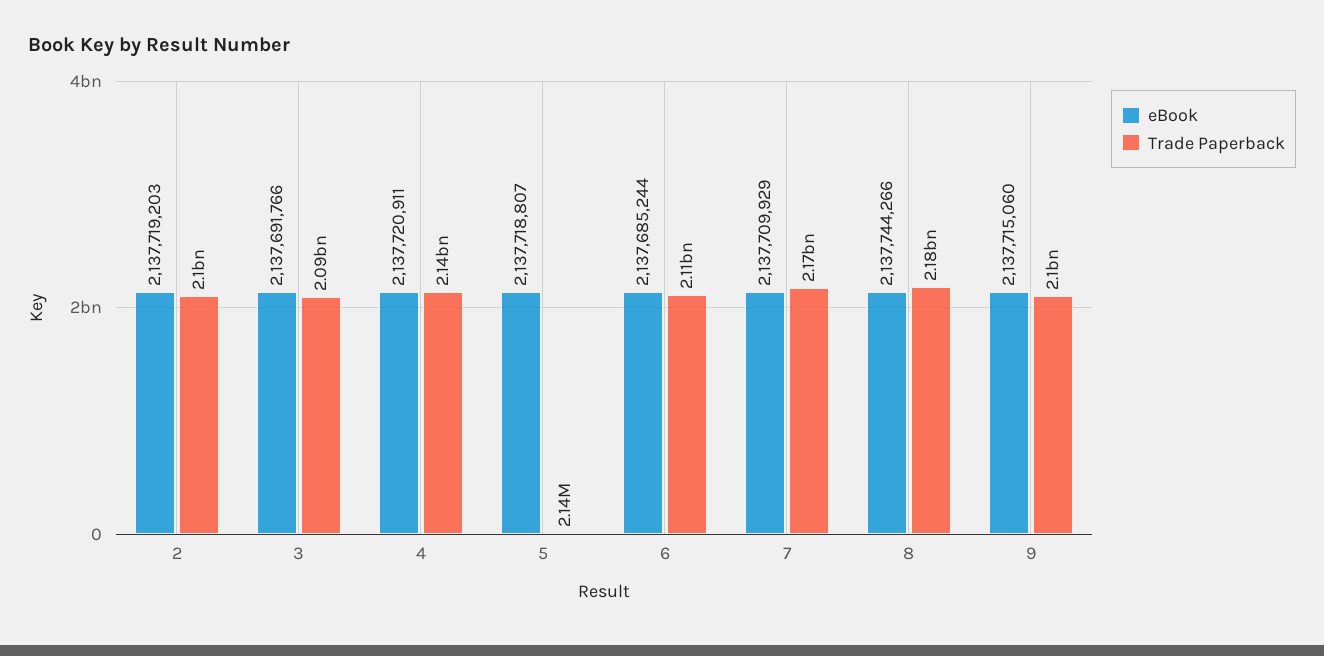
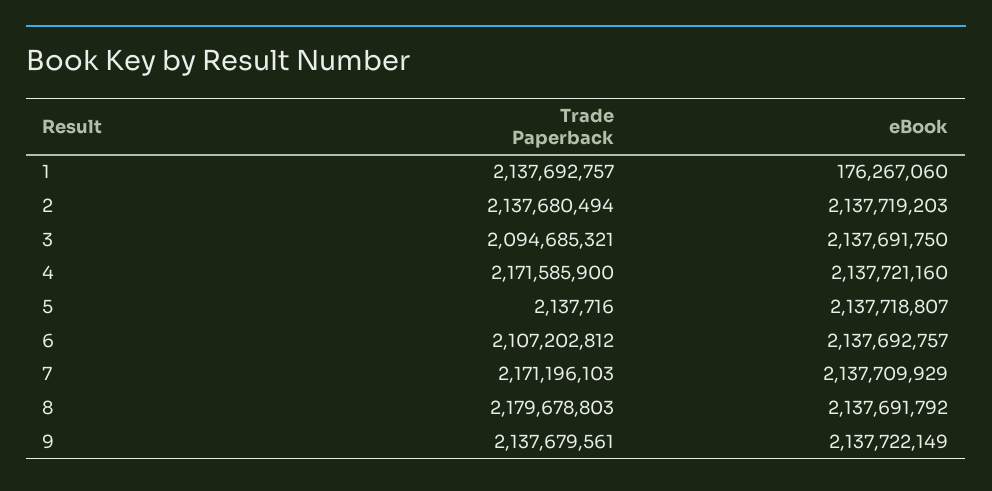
Trade Paperback, 2: 2100000000 -> 2137680494
eBook, 3: 2137691766 -> 2137691750
eBook, 4: 2137720911 -> 2137721160
Trade Paperback, 4: 2140000000 -> 2171585900
eBook, 6: 2137685244 -> 2137692757
eBook, 8: 2137744266 -> 2137691792
eBook, 9: 2137715060 -> 2137722149
Trade Paperback, 9: 2100000000 -> 2137679561
Trade Paperback, 1: none -> 2137692757
eBook, 1: none -> 176267060

